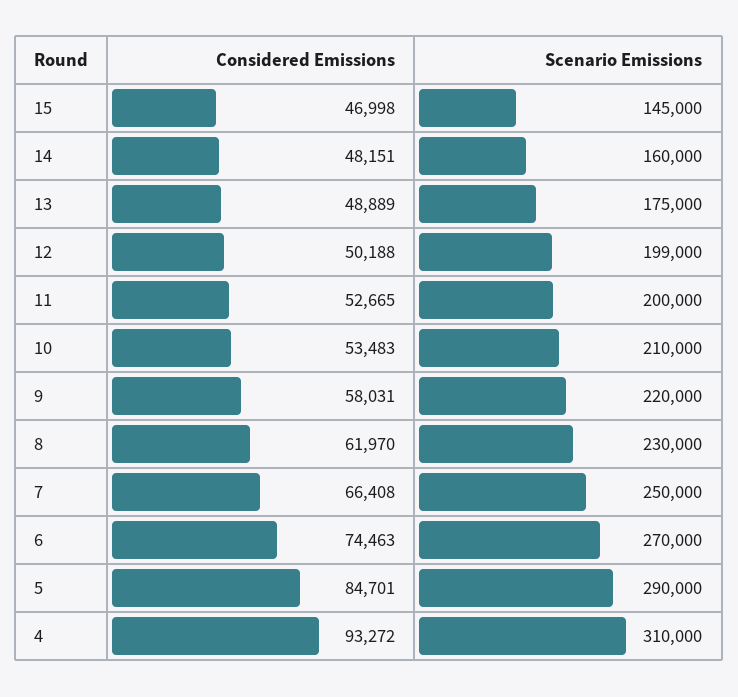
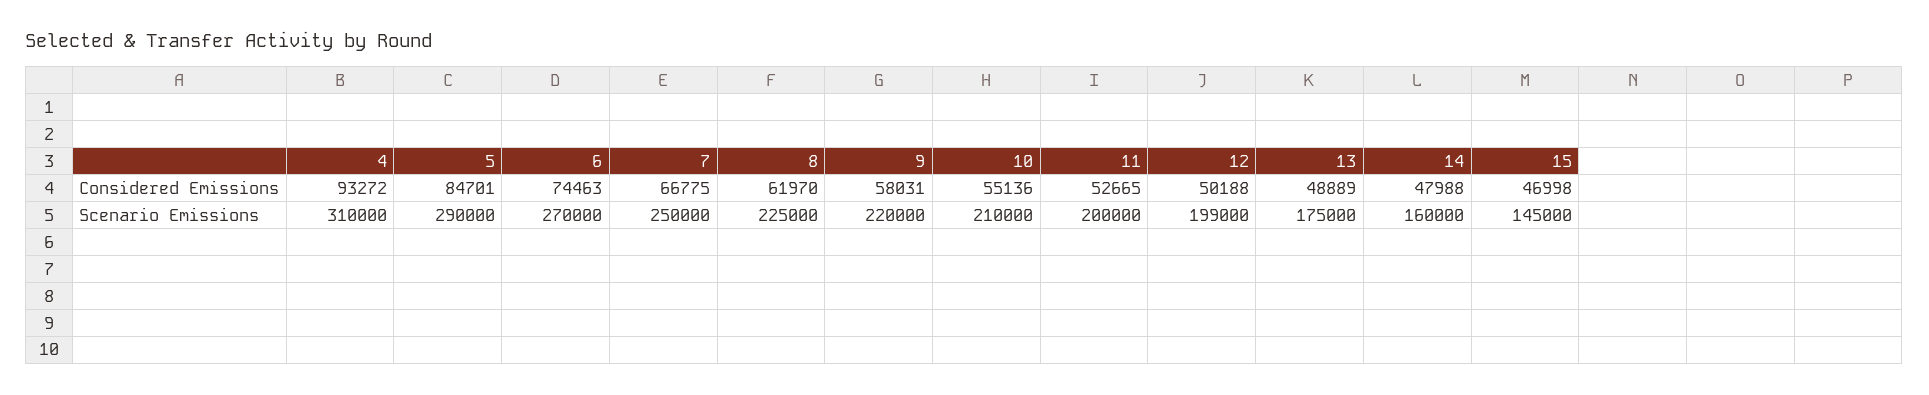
Considered Emissions, 14: 48151 -> 47988
Considered Emissions, 10: 53483 -> 55136
Scenario Emissions, 8: 230000 -> 225000
Considered Emissions, 7: 66408 -> 66775

